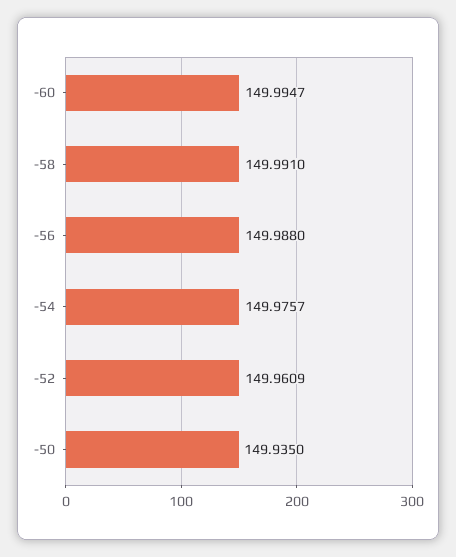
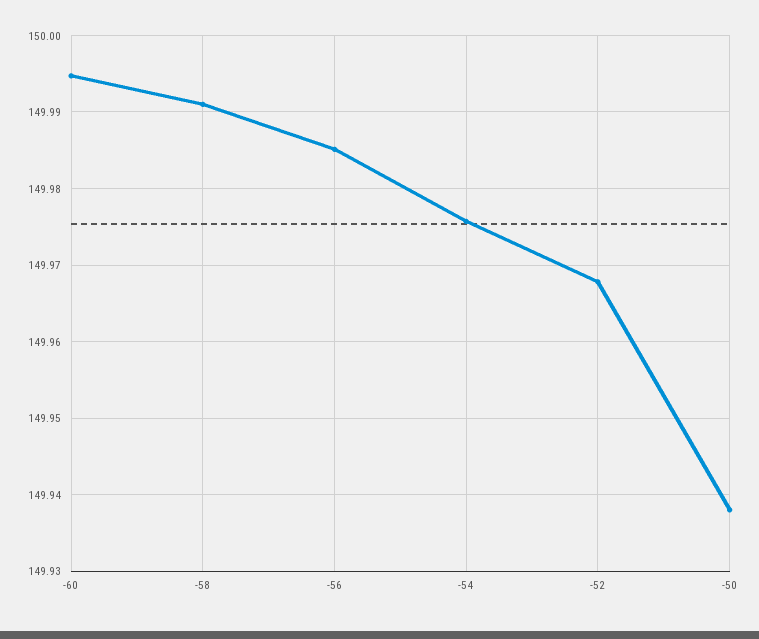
-56: 149.988 -> 149.985
-52: 149.9609 -> 149.968
-50: 149.935 -> 149.938

